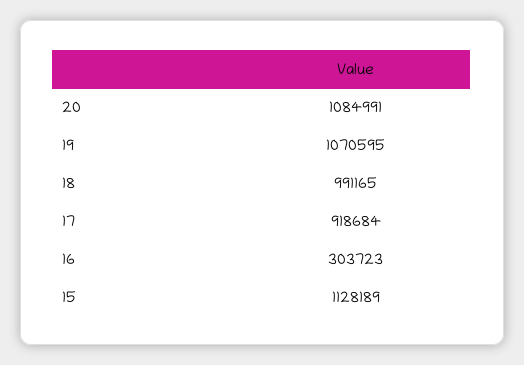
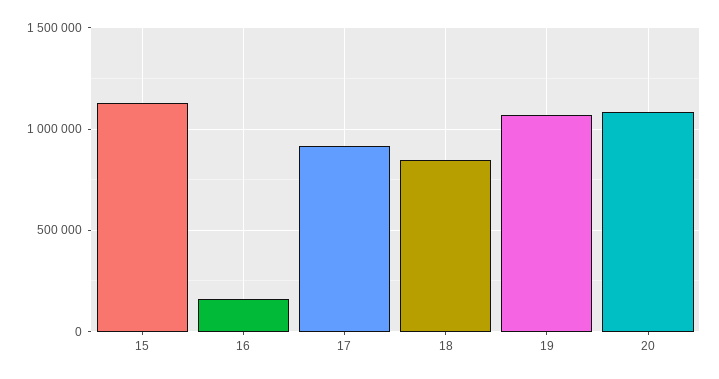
18: 991165 -> 850000
16: 303723 -> 150000

